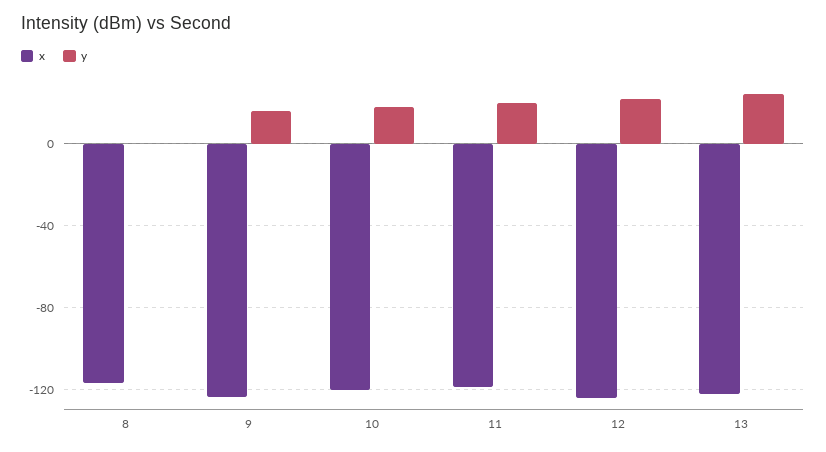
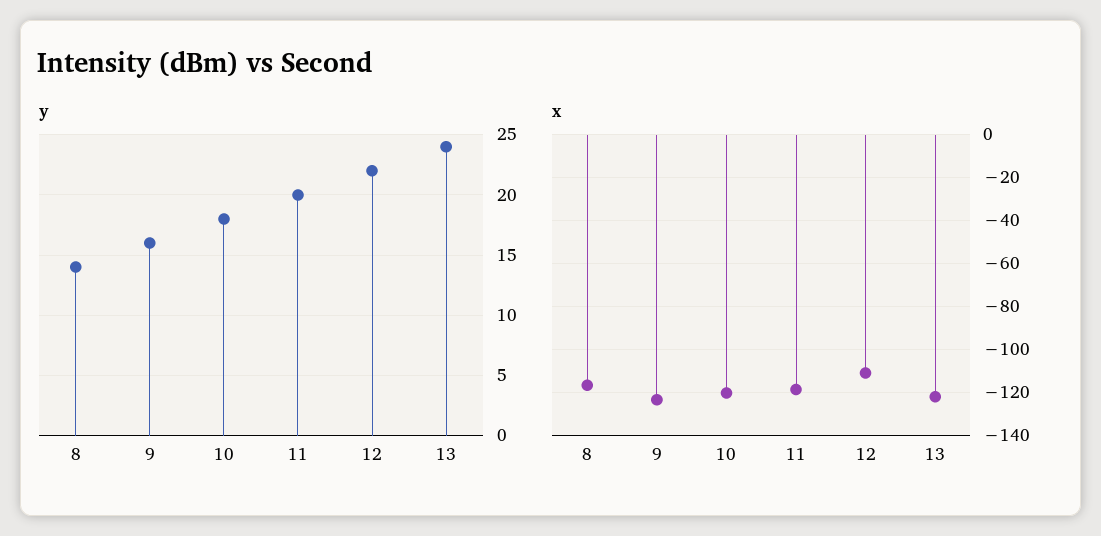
y, 8: 0 -> 14
x, 12: -125 -> -110

